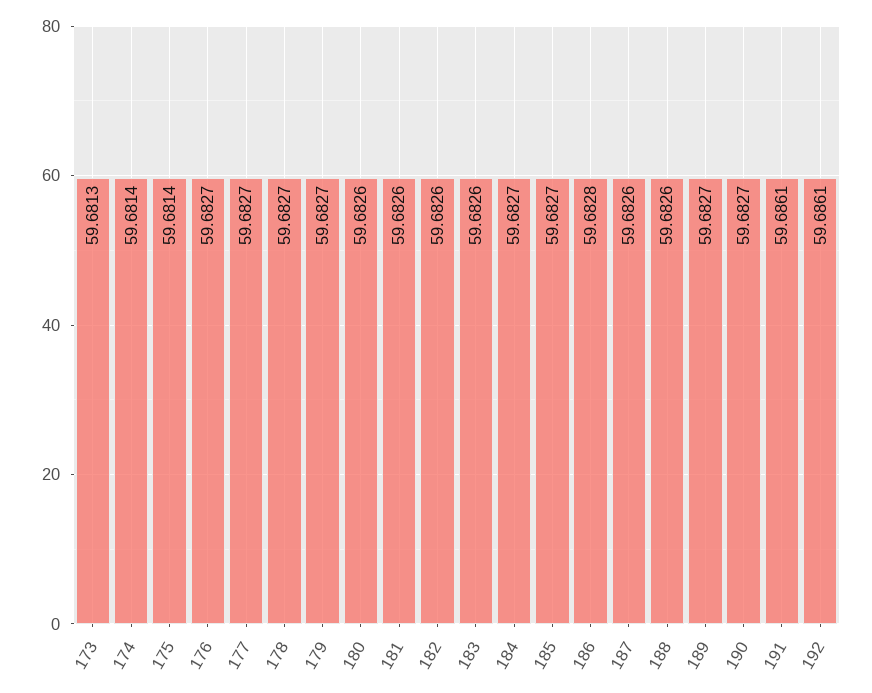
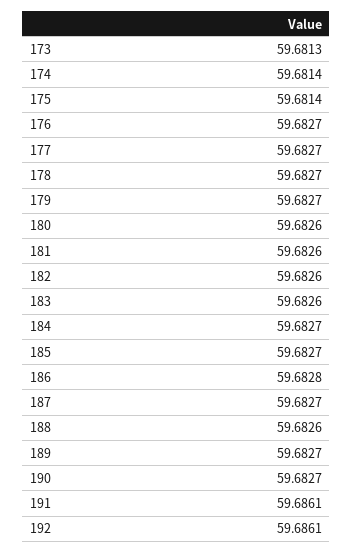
187: 59.6826 -> 59.6827

